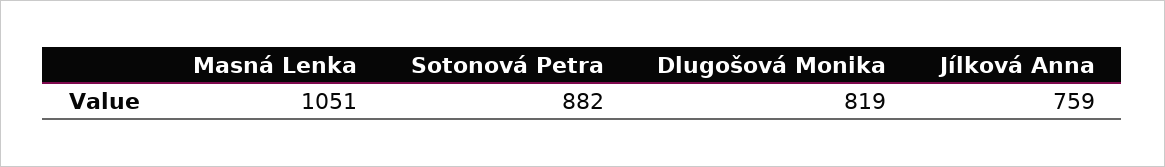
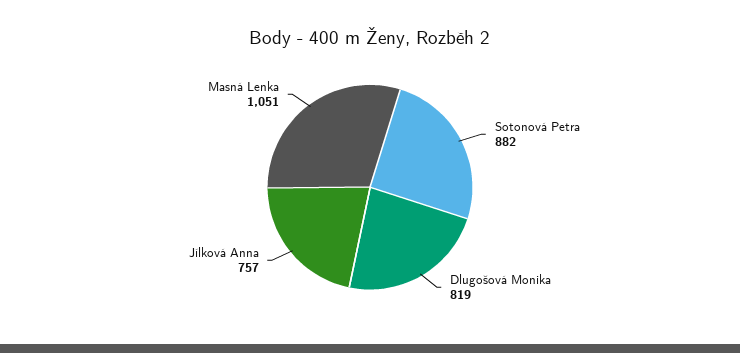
Jílková Anna: 759 -> 757

